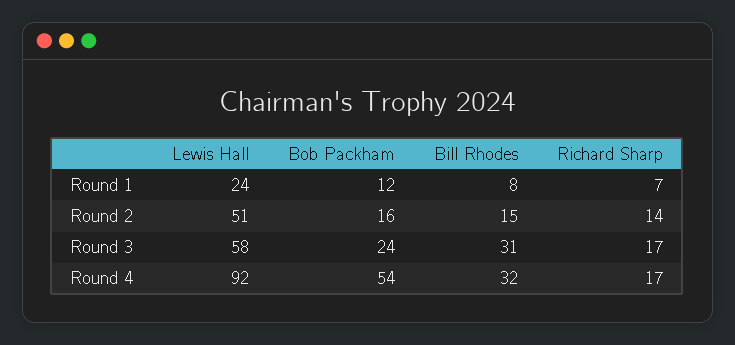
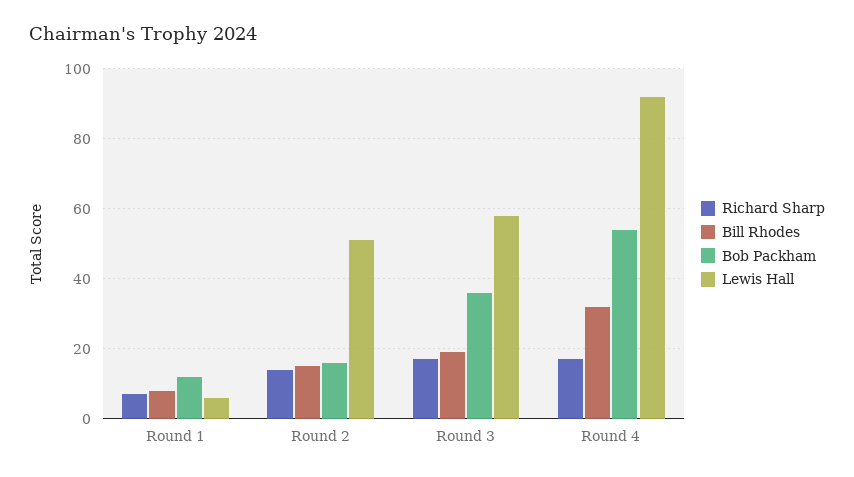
Lewis Hall, Round 1: 24 -> 5
Bob Packham, Round 3: 24 -> 35
Bill Rhodes, Round 3: 31 -> 20

